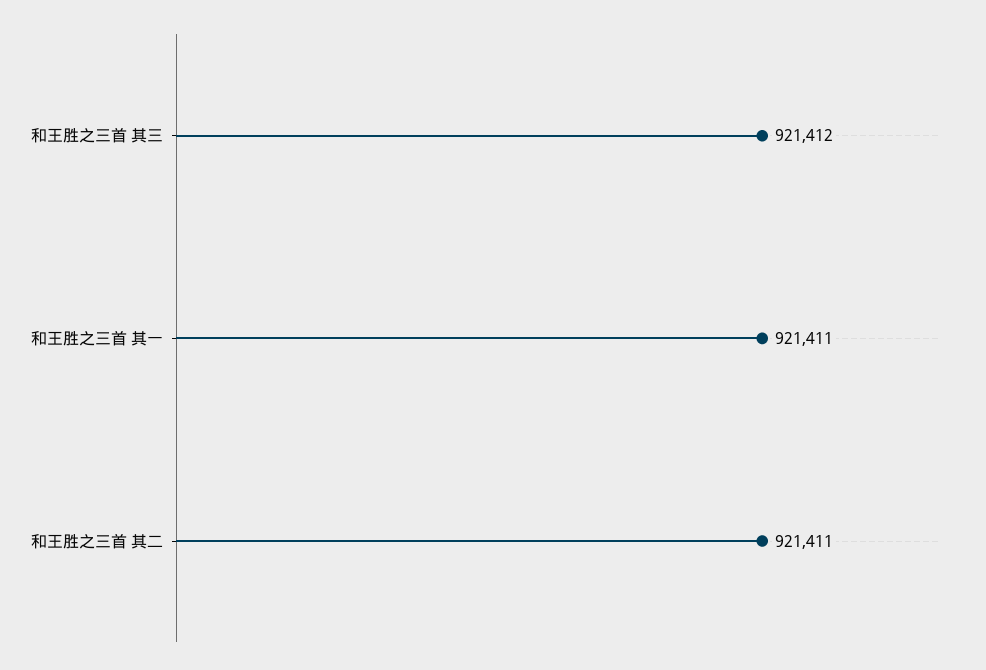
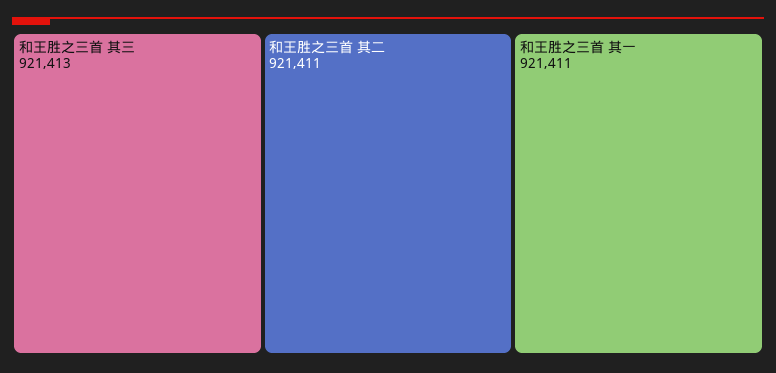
和王胜之三首 其三: 921412 -> 921413

